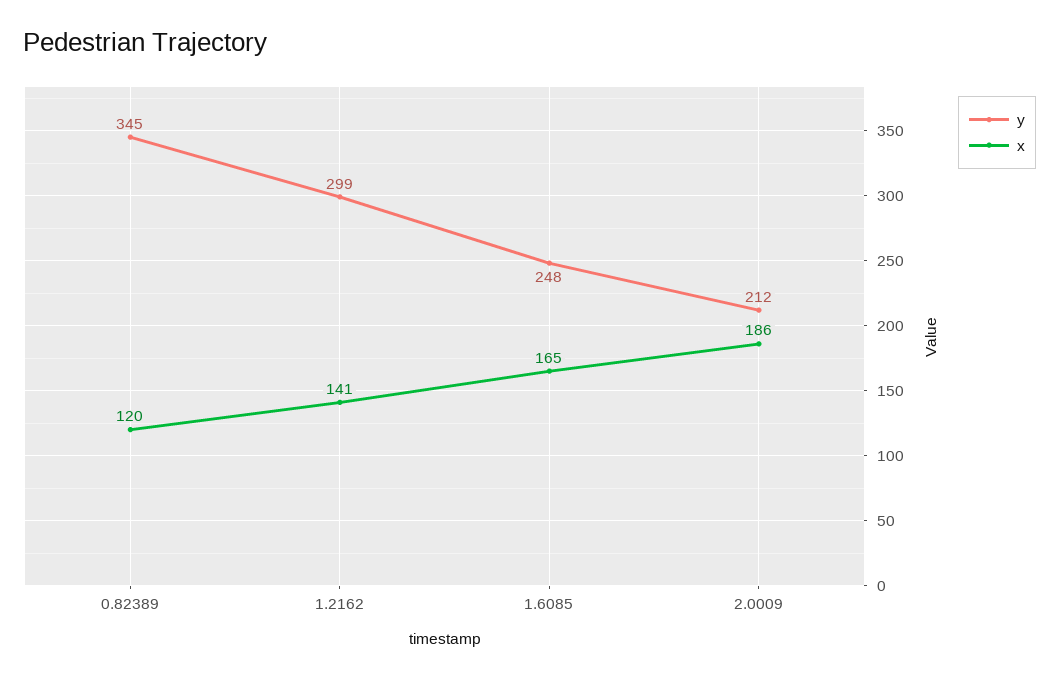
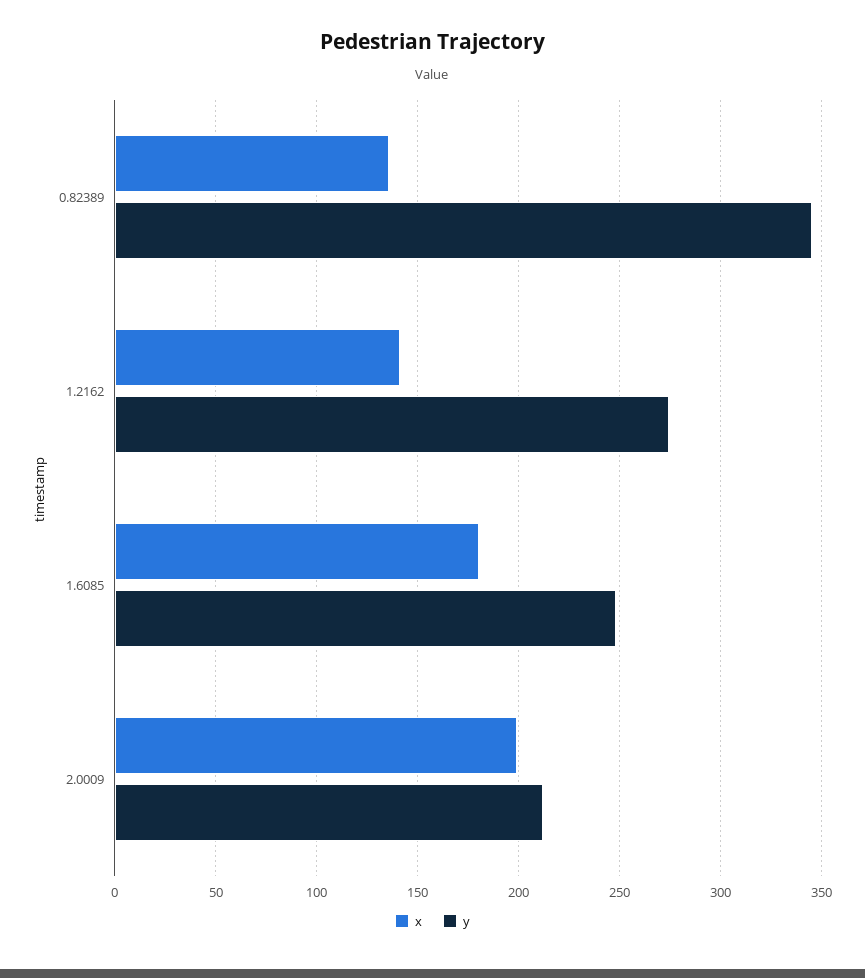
x, 0.82389: 120 -> 135
y, 1.2162: 299 -> 275
x, 1.6085: 165 -> 180
x, 2.0009: 186 -> 200

